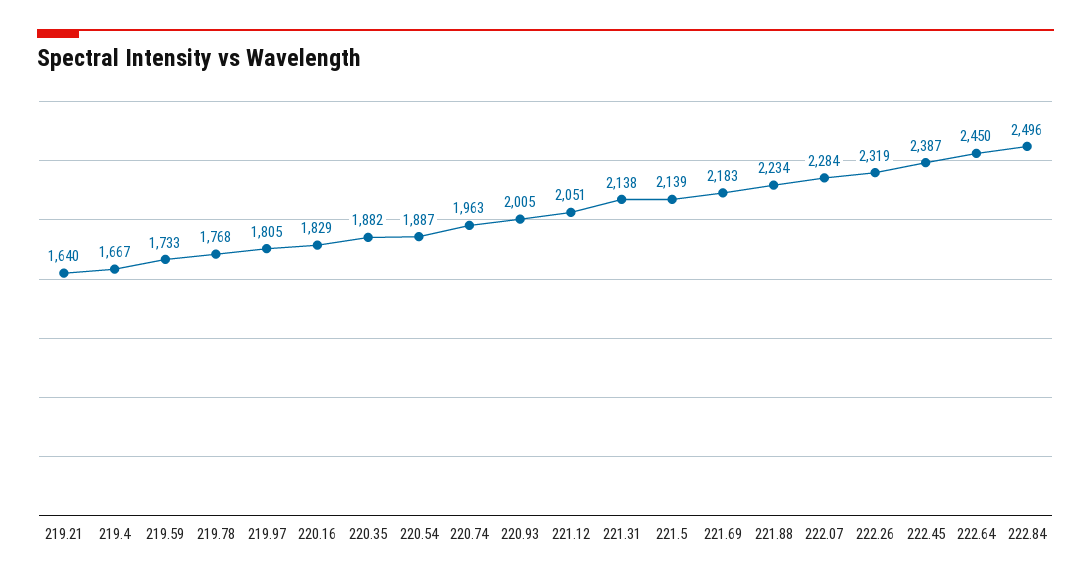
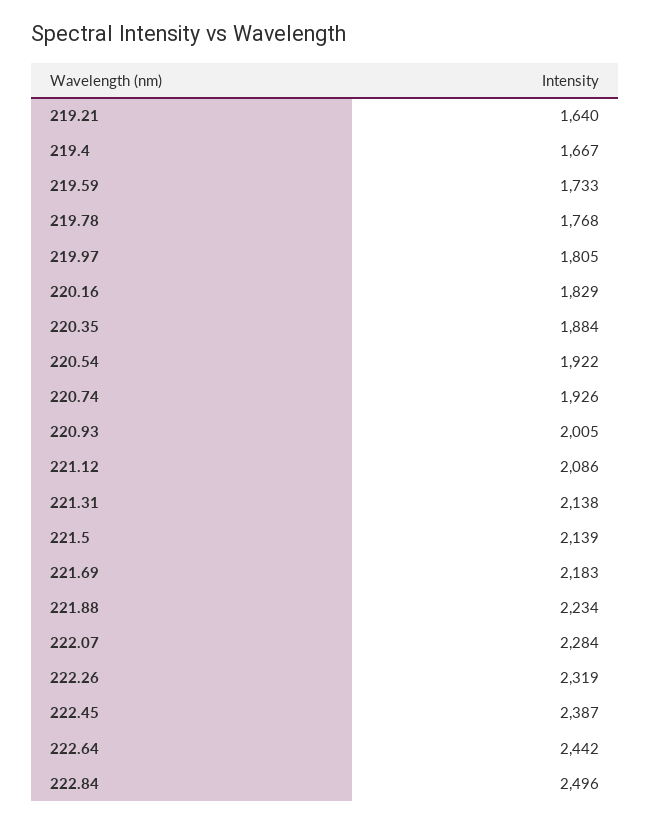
220.35: 1882 -> 1884
220.54: 1887 -> 1922
220.74: 1963 -> 1926
221.12: 2051 -> 2086
222.64: 2450 -> 2442

